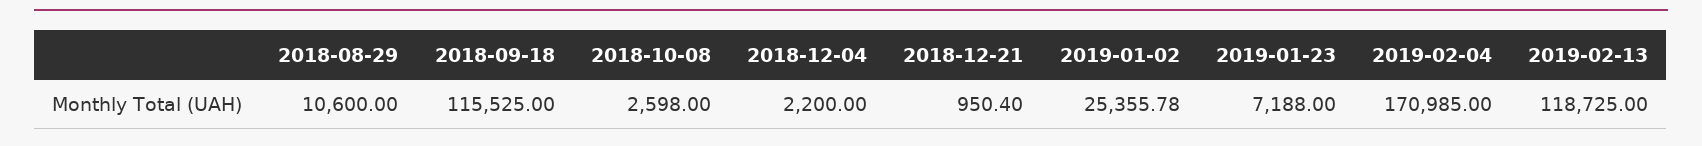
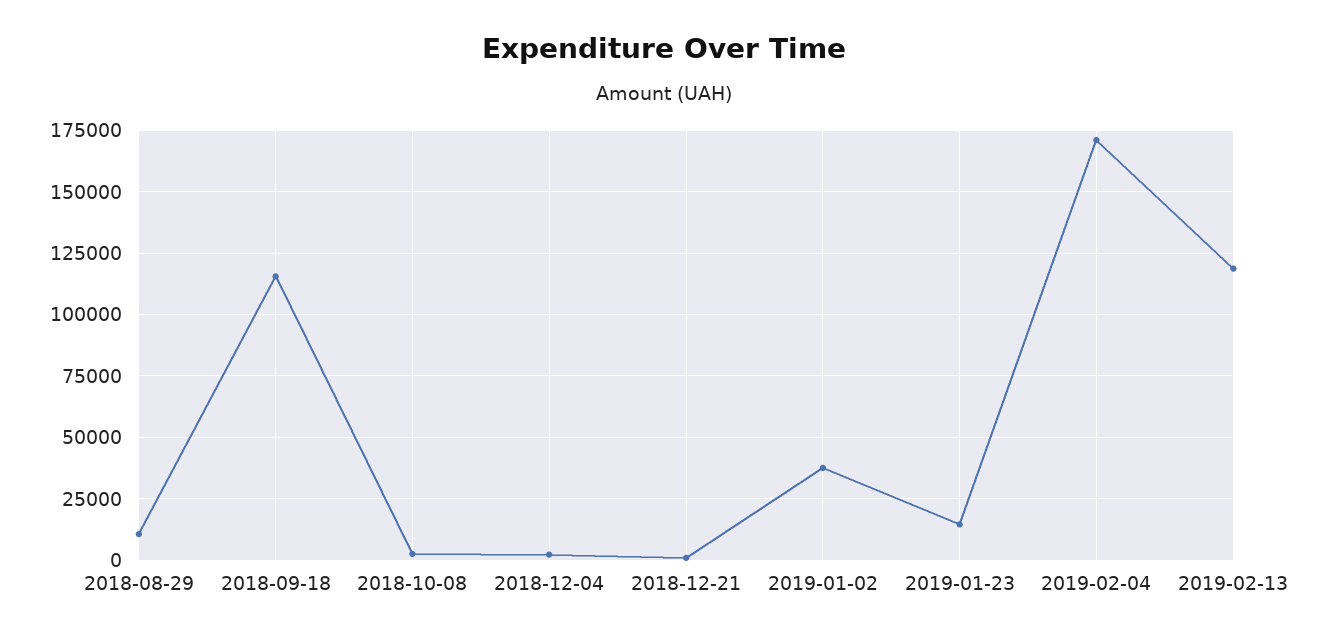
2019-01-02: 25355.78 -> 37500
2019-01-23: 7188 -> 15000

